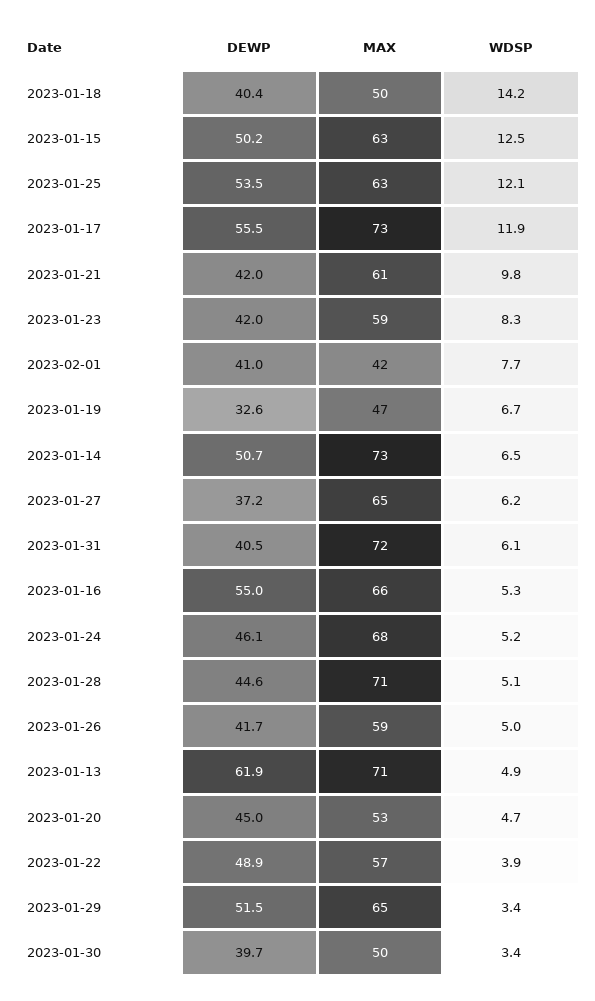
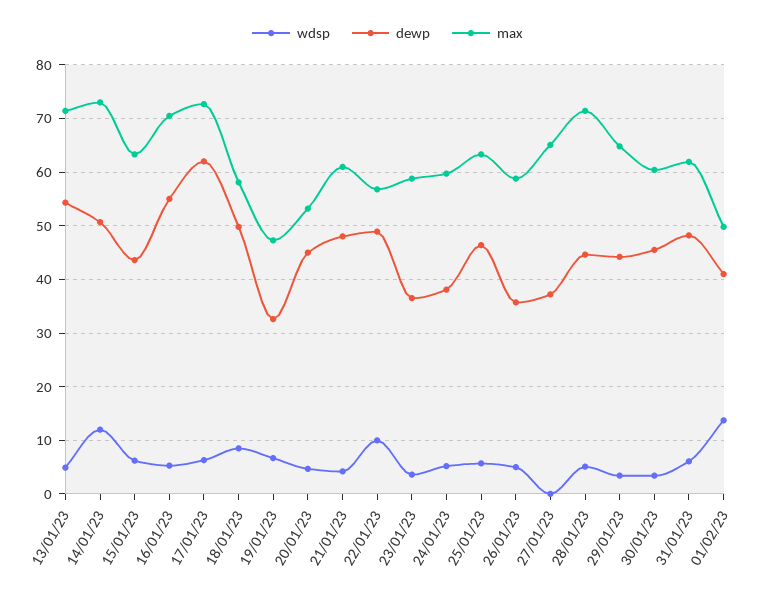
DEWP, 2023-01-18: 40.4 -> 50
MAX, 2023-01-18: 50 -> 58
WDSP, 2023-01-18: 14.2 -> 8
DEWP, 2023-01-15: 50.2 -> 44
WDSP, 2023-01-15: 12.5 -> 6
DEWP, 2023-01-25: 53.5 -> 46
WDSP, 2023-01-25: 12.1 -> 6
DEWP, 2023-01-17: 55.5 -> 62
WDSP, 2023-01-17: 11.9 -> 6
DEWP, 2023-01-21: 42 -> 48
WDSP, 2023-01-21: 9.8 -> 4
DEWP, 2023-01-23: 42 -> 36
WDSP, 2023-01-23: 8.3 -> 4
MAX, 2023-02-01: 42 -> 50
WDSP, 2023-02-01: 7.7 -> 14
WDSP, 2023-01-14: 6.5 -> 12
WDSP, 2023-01-27: 6.2 -> 0
DEWP, 2023-01-31: 40.5 -> 48
MAX, 2023-01-31: 72 -> 62
MAX, 2023-01-16: 66 -> 70
DEWP, 2023-01-24: 46.1 -> 38
MAX, 2023-01-24: 68 -> 60
DEWP, 2023-01-26: 41.7 -> 36
DEWP, 2023-01-13: 61.9 -> 54
WDSP, 2023-01-22: 3.9 -> 10
DEWP, 2023-01-29: 51.5 -> 44
DEWP, 2023-01-30: 39.7 -> 46
MAX, 2023-01-30: 50 -> 60

